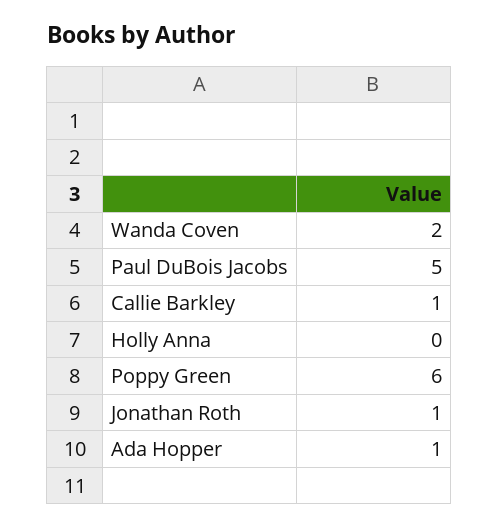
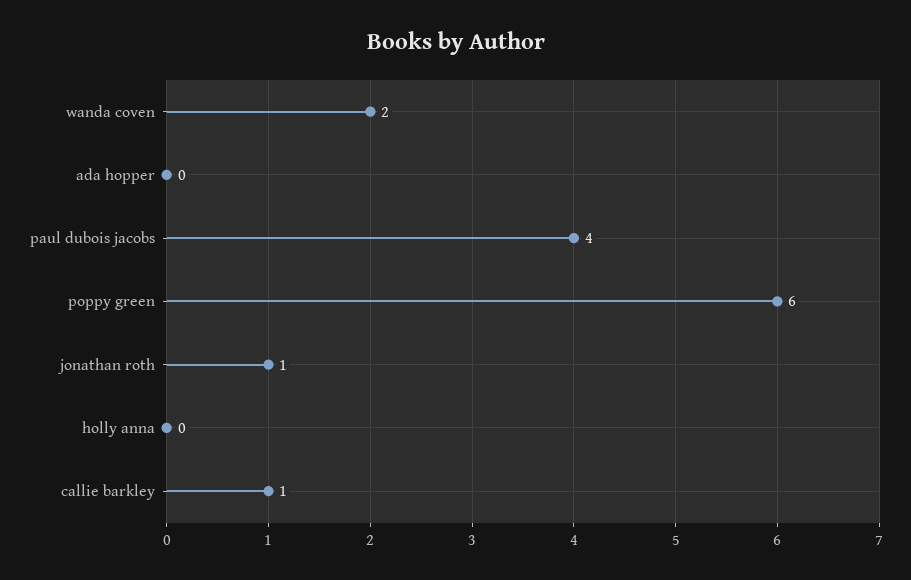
Paul DuBois Jacobs: 5 -> 4
Ada Hopper: 1 -> 0

